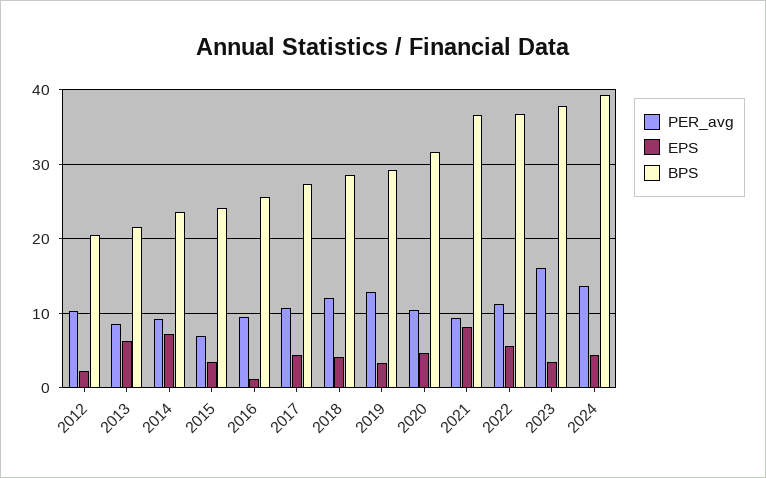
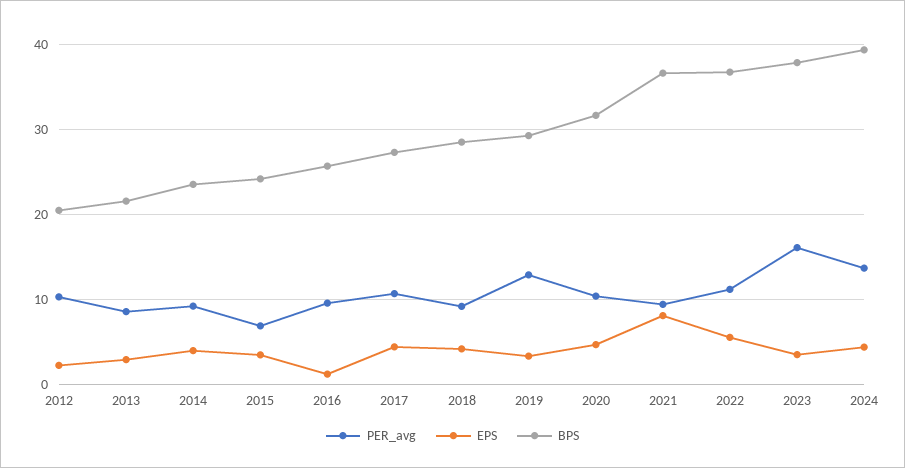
EPS, 2013: 6 -> 3
EPS, 2014: 7 -> 4
PER_avg, 2018: 12 -> 9

